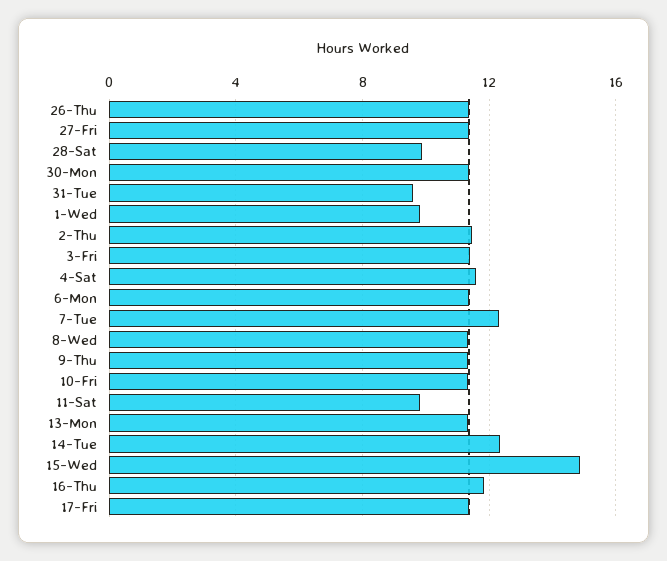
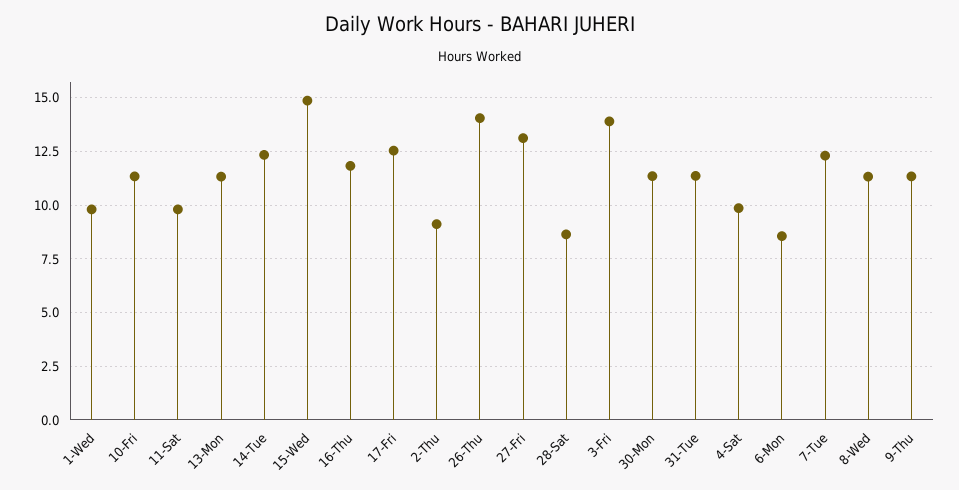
26-Thu: 11.5 -> 14
27-Fri: 11.5 -> 13
28-Sat: 10 -> 8.5
31-Tue: 9.5 -> 11.5
2-Thu: 11.5 -> 9
3-Fri: 11.5 -> 14
4-Sat: 11.5 -> 10
6-Mon: 11.5 -> 8.5
17-Fri: 11.5 -> 12.5

